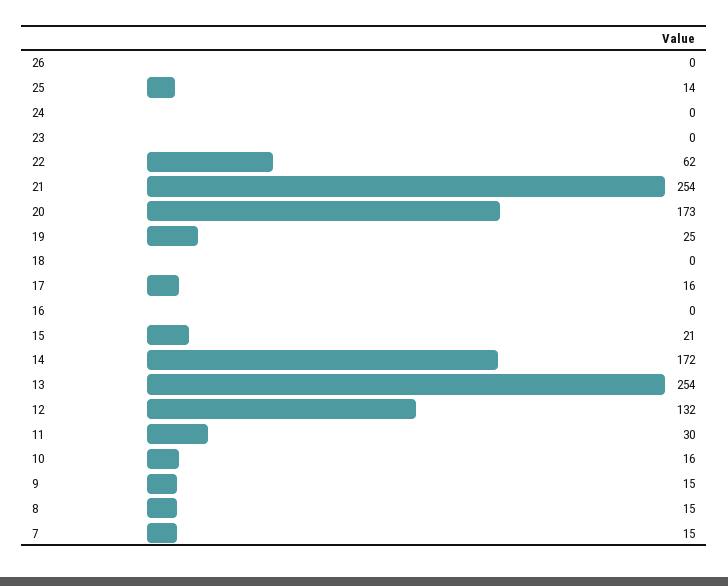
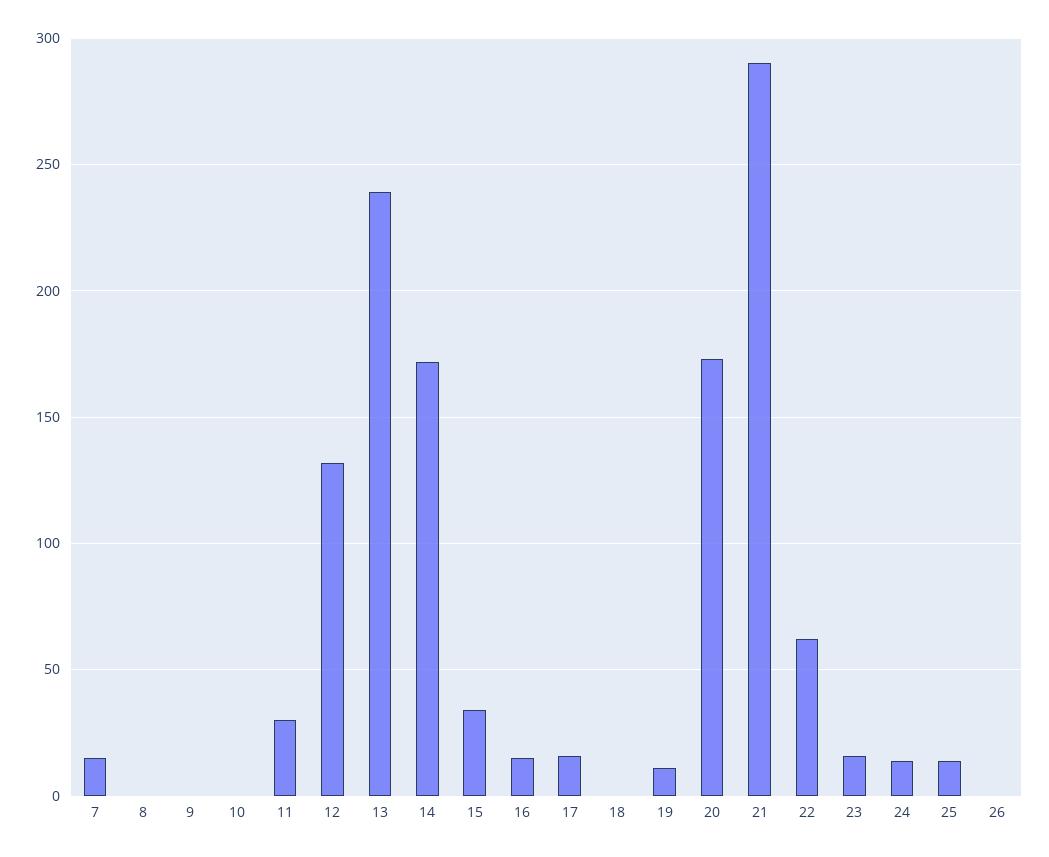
24: 0 -> 15
23: 0 -> 15
21: 254 -> 290
19: 25 -> 10
16: 0 -> 15
15: 21 -> 35
13: 254 -> 240
10: 16 -> 0
9: 15 -> 0
8: 15 -> 0

